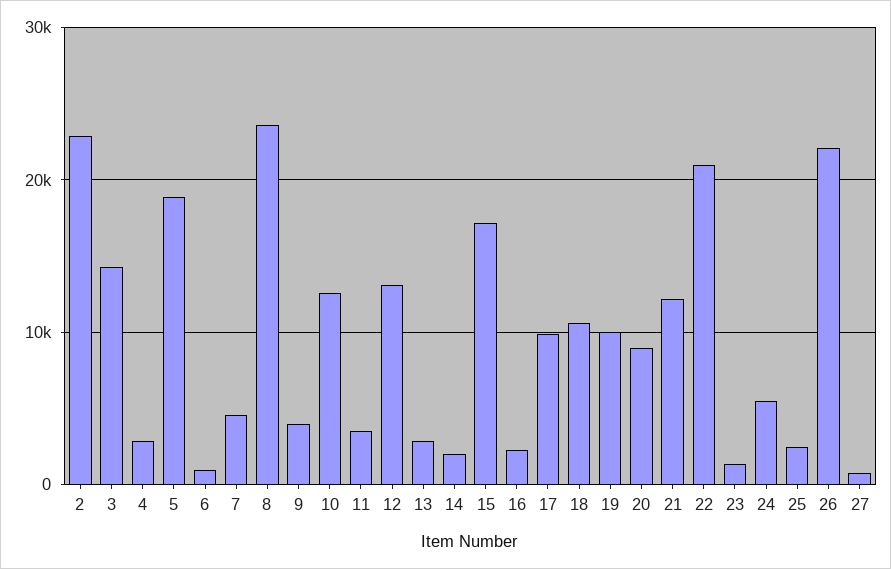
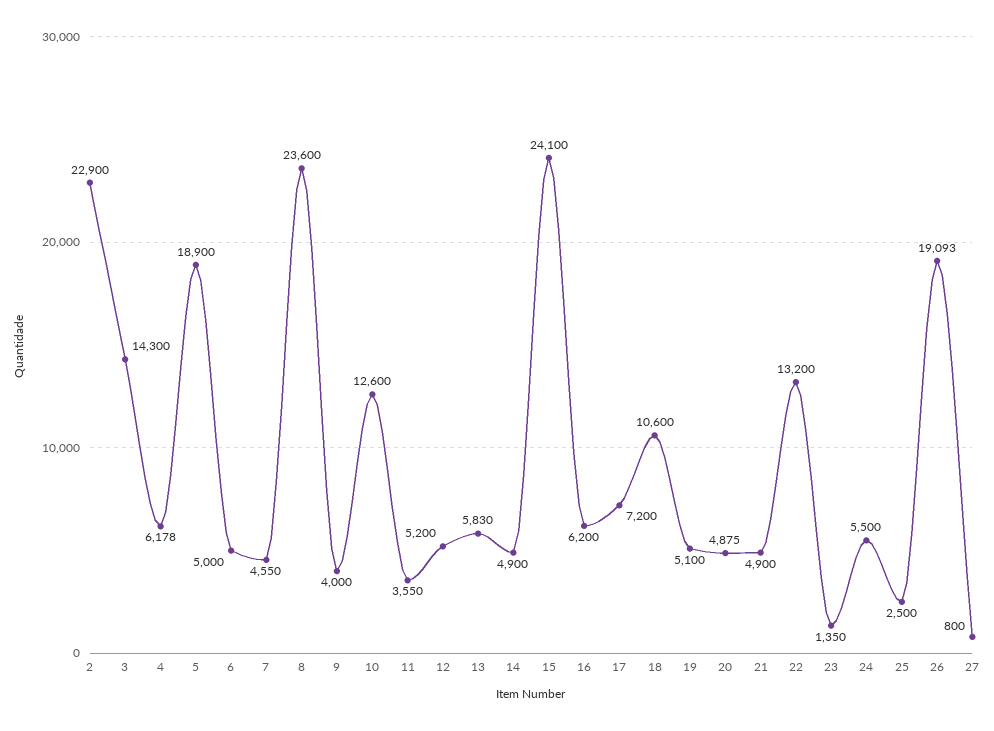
4: 3000 -> 6178
6: 1000 -> 5000
12: 13000 -> 5200
13: 3000 -> 5830
14: 2000 -> 4900
15: 17000 -> 24100
16: 2000 -> 6200
17: 10000 -> 7200
19: 10000 -> 5100
20: 9000 -> 4875
21: 12000 -> 4900
22: 21000 -> 13200
26: 22000 -> 19093

